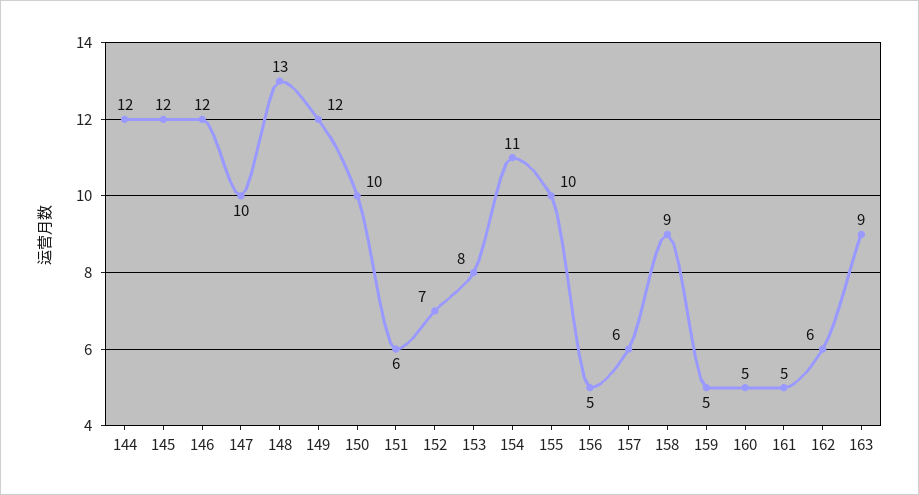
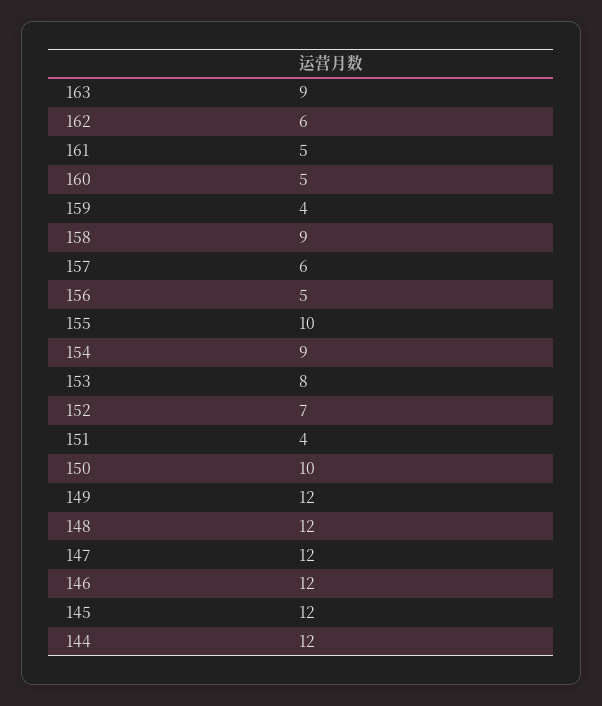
147: 10 -> 12
148: 13 -> 12
151: 6 -> 4
154: 11 -> 9
159: 5 -> 4

